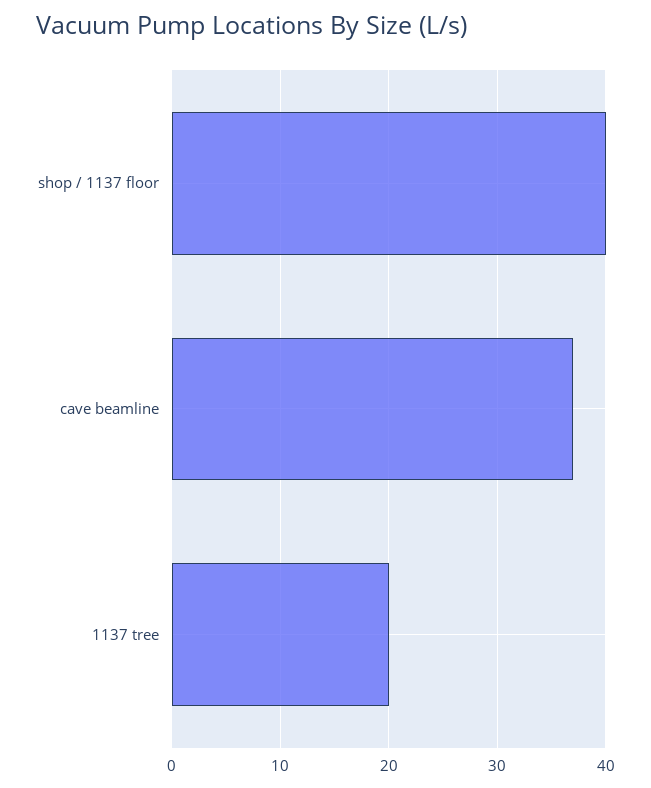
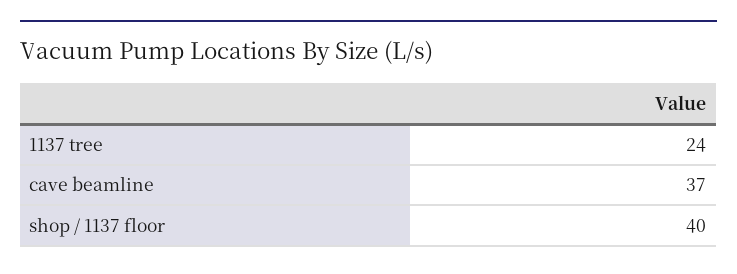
1137 tree: 20 -> 24

